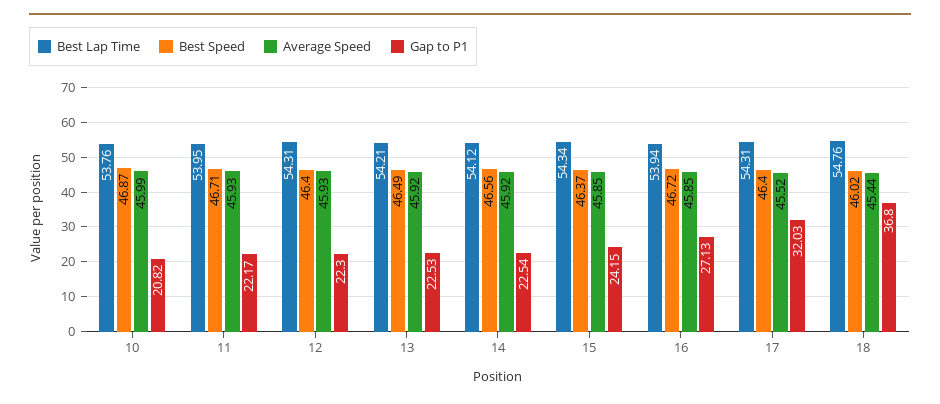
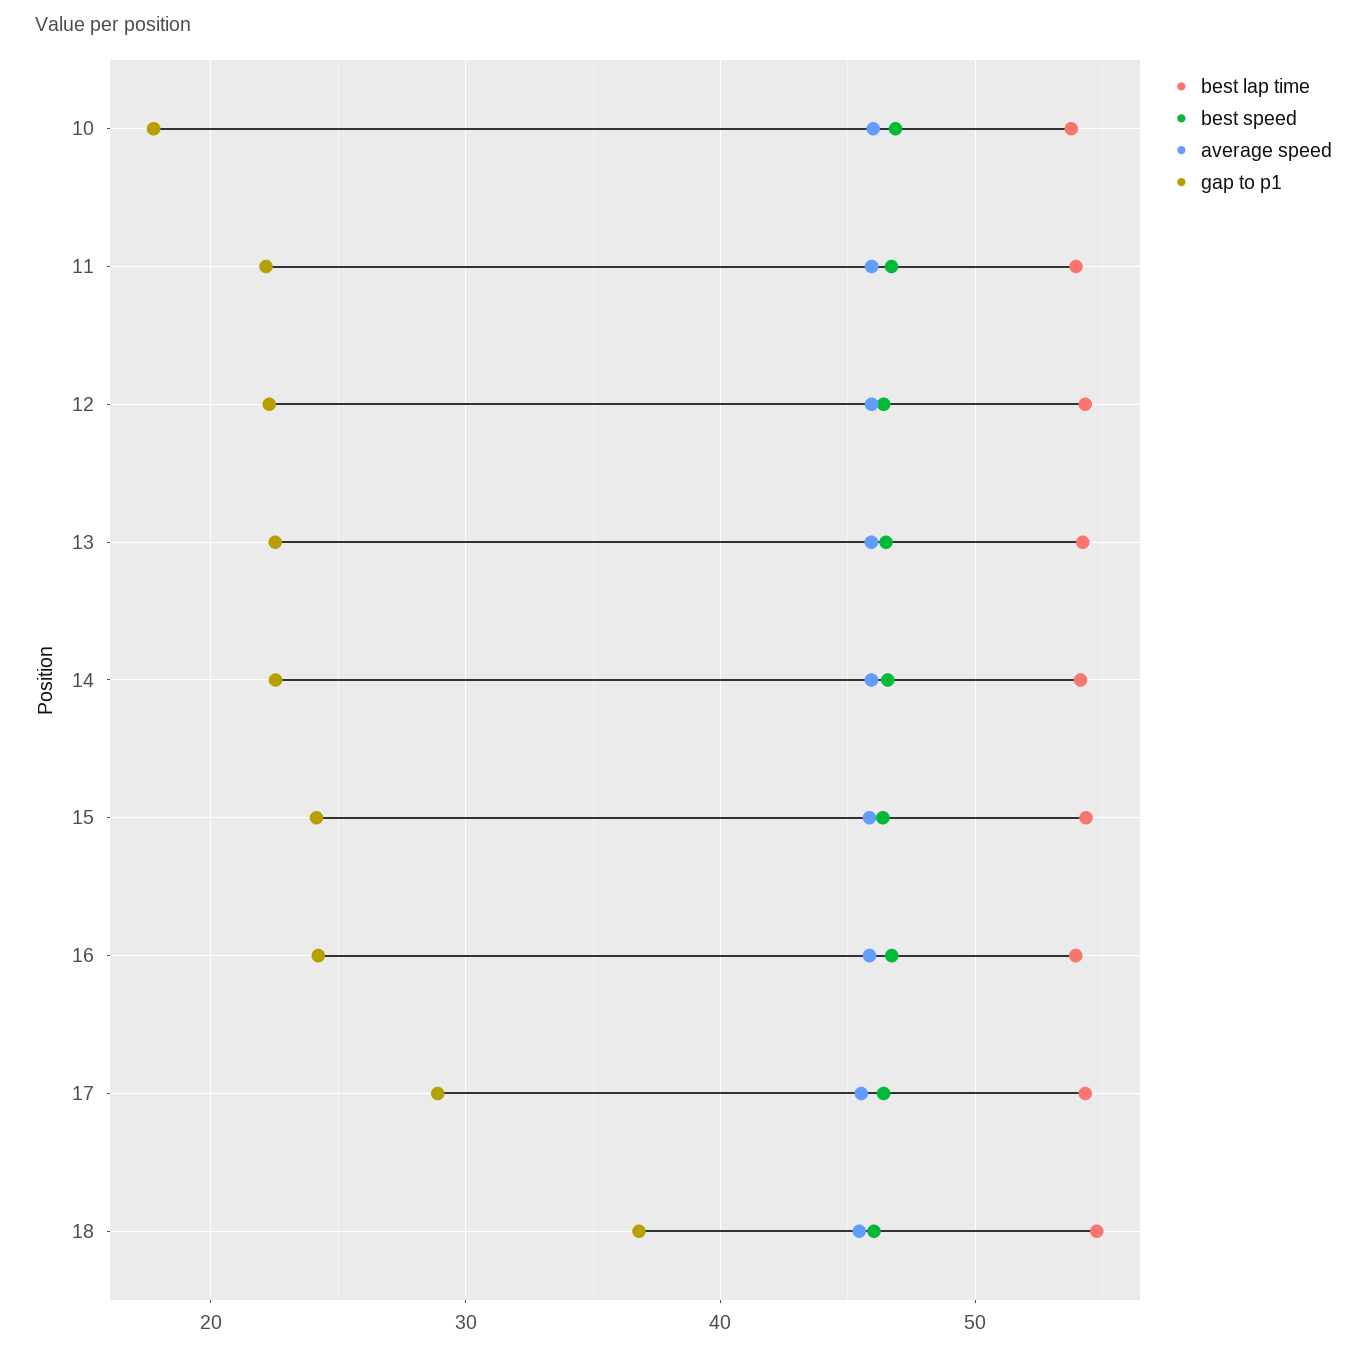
Gap to P1, 10: 20.82 -> 18
Gap to P1, 16: 27.13 -> 24
Gap to P1, 17: 32.03 -> 29

